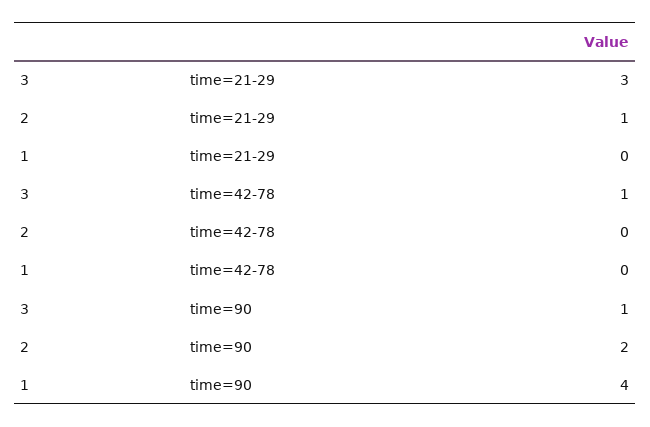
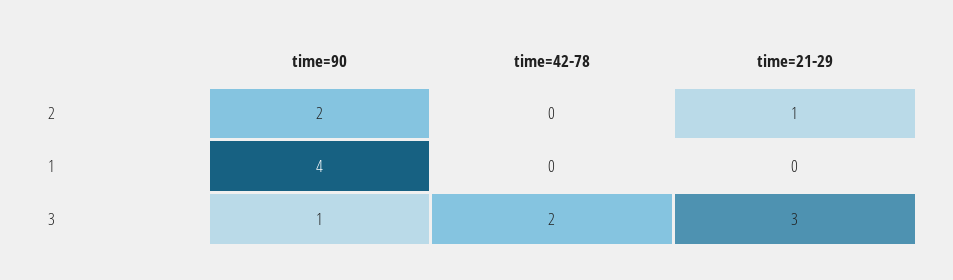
3, time=42-78: 1 -> 2

